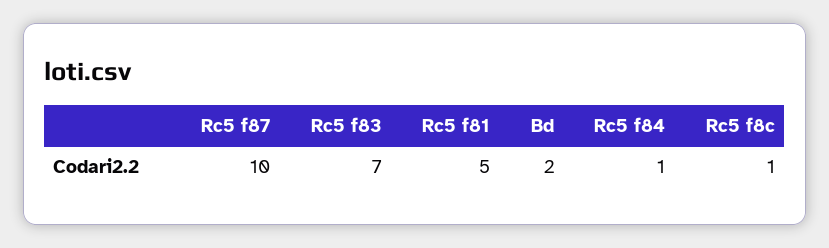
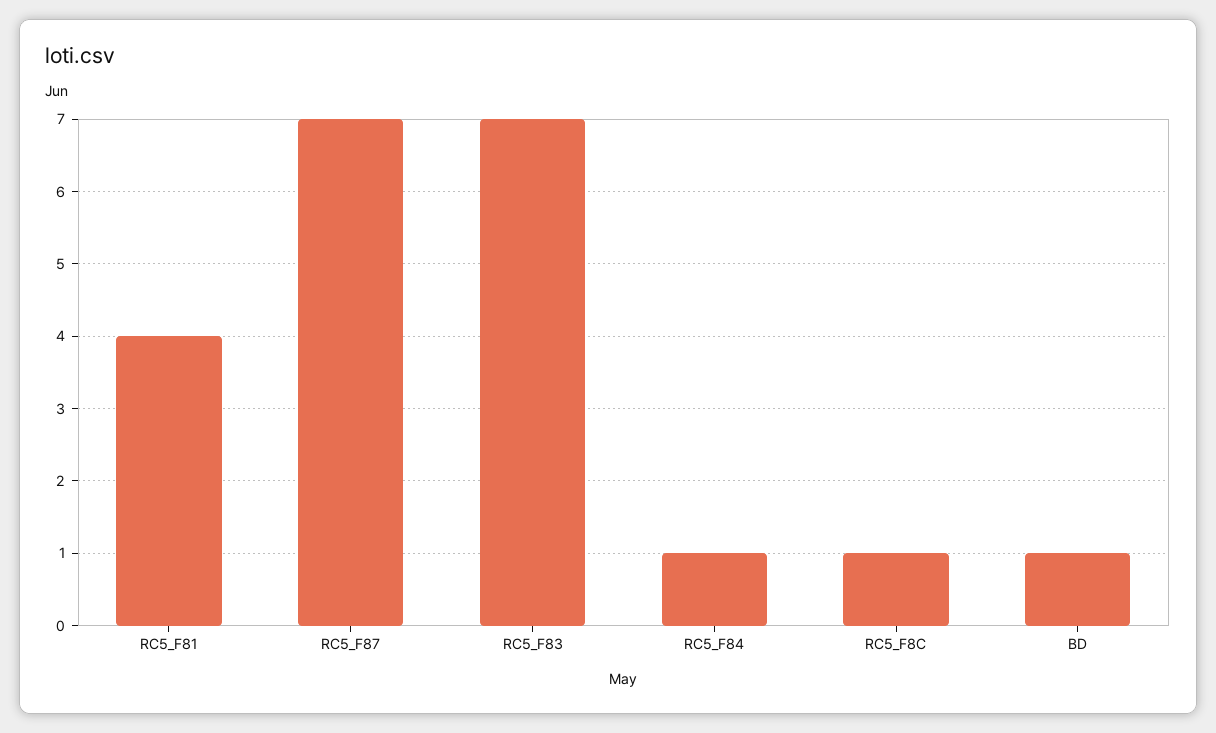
Rc5 f87: 10 -> 7
Rc5 f81: 5 -> 4
Bd: 2 -> 1

